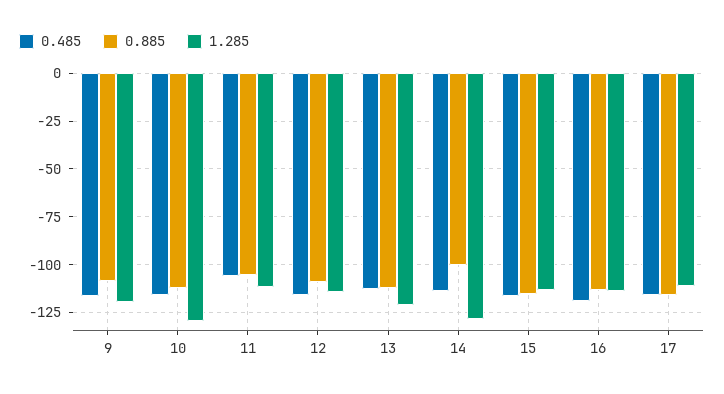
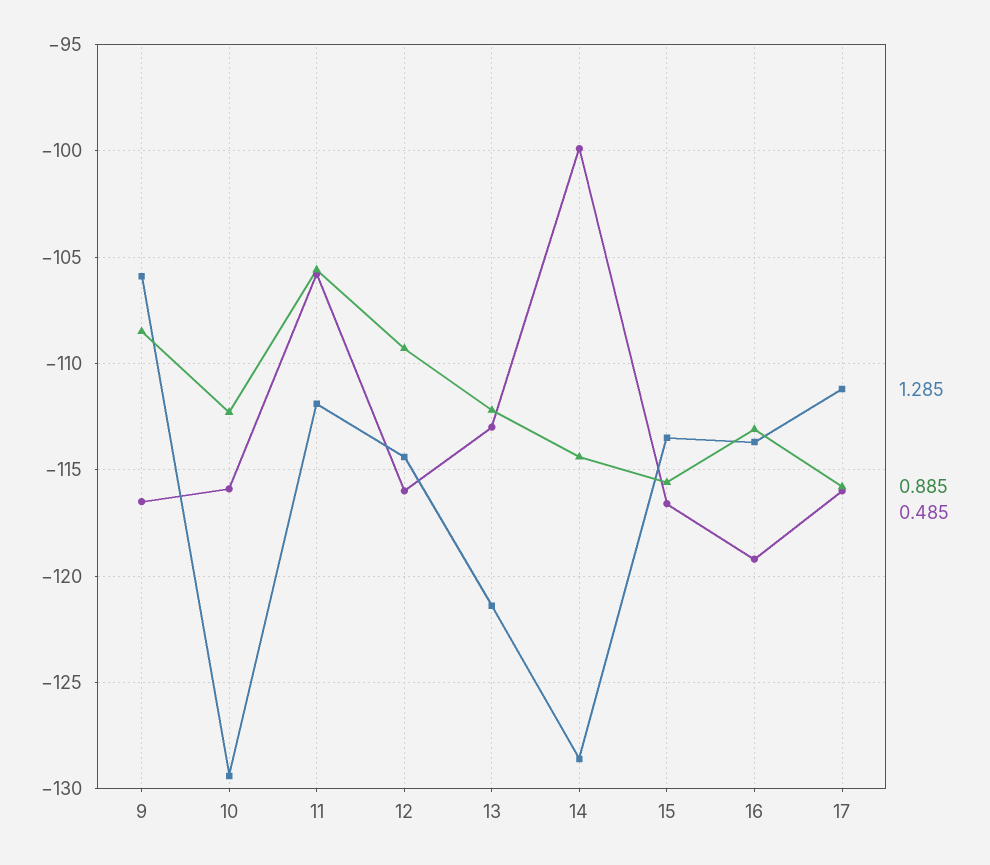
1.285, 9: -120 -> -106
0.485, 14: -115 -> -100
0.885, 14: -100 -> -114.5

